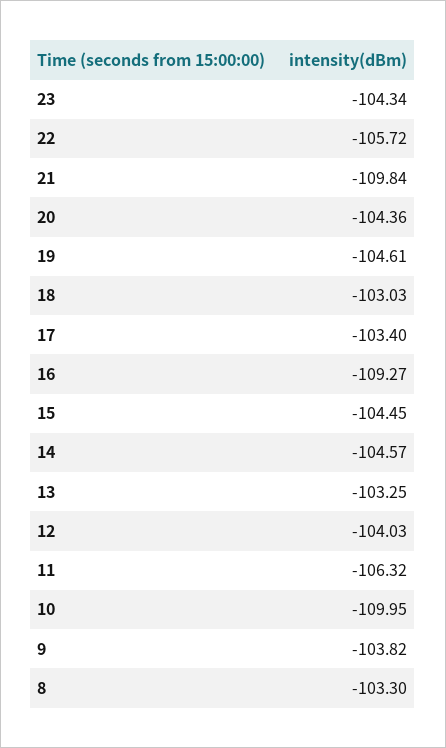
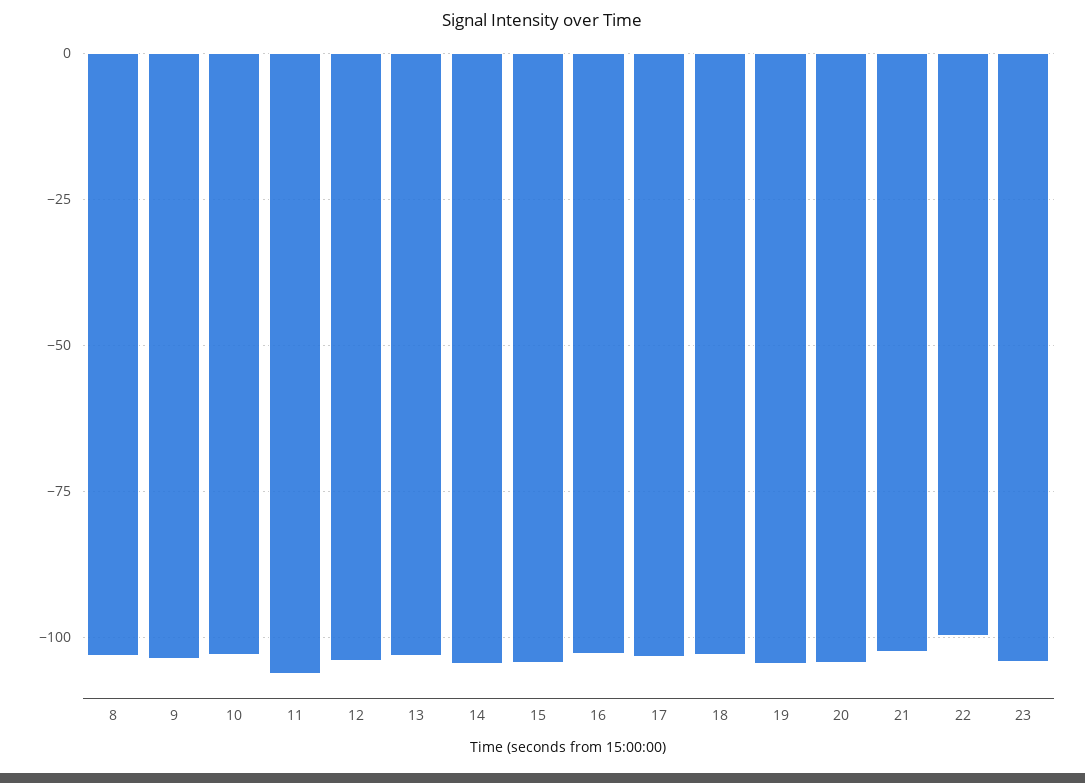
22: -105.72 -> -100
21: -109.84 -> -102.5
16: -109.27 -> -102.5
10: -109.95 -> -102.5

